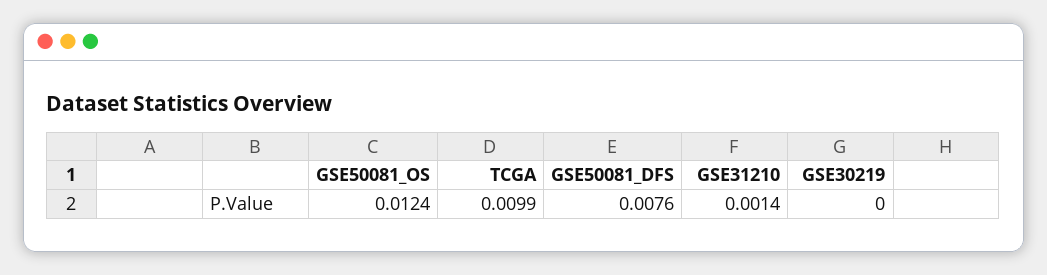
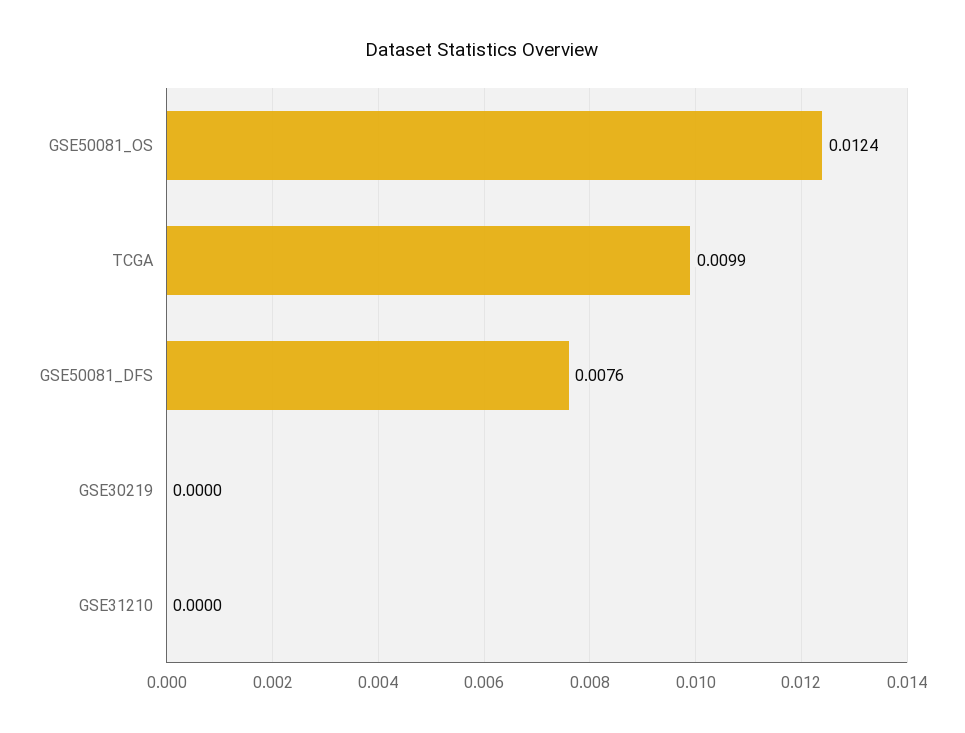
GSE31210: 0.0014 -> 0

